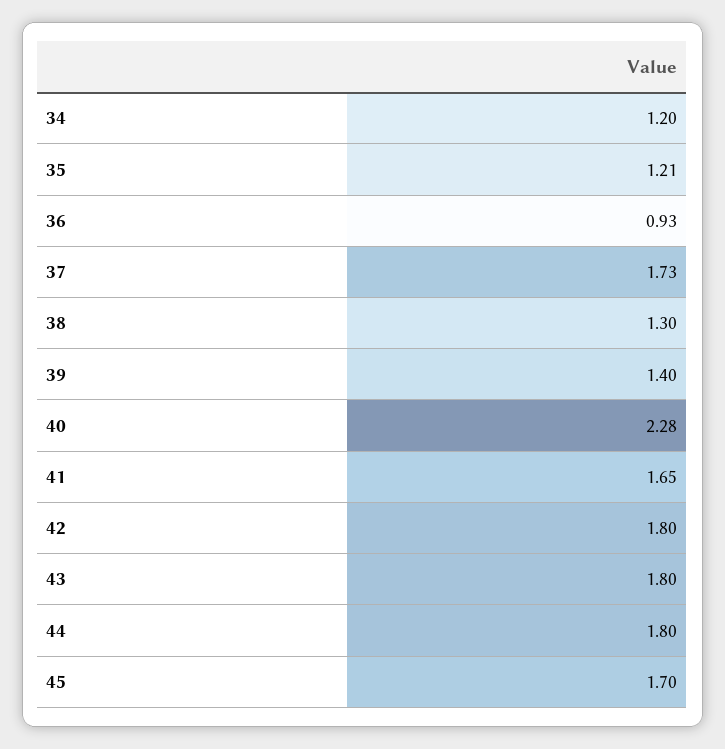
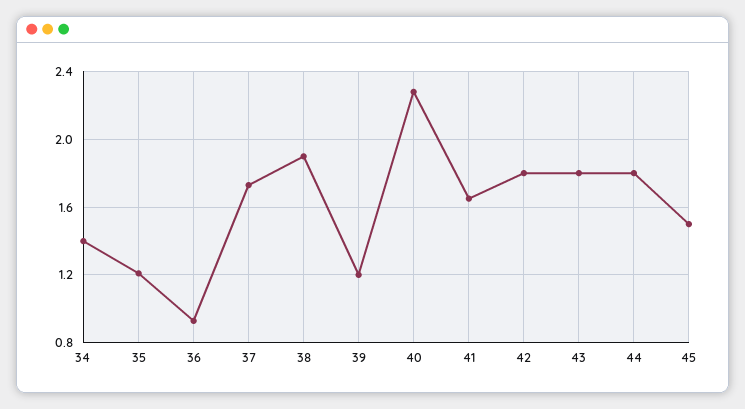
34: 1.2 -> 1.4
38: 1.3 -> 1.9
39: 1.4 -> 1.2
45: 1.7 -> 1.5

